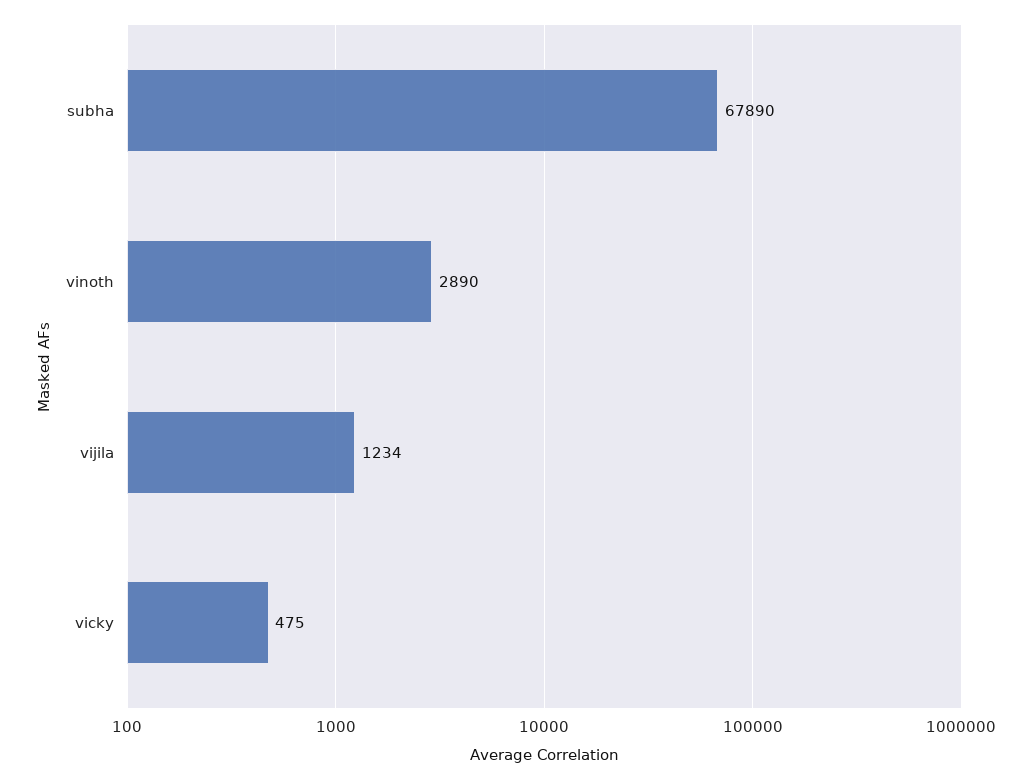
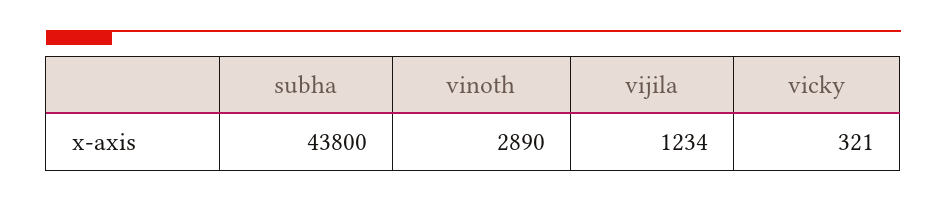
subha: 67890 -> 43800
vicky: 475 -> 321

